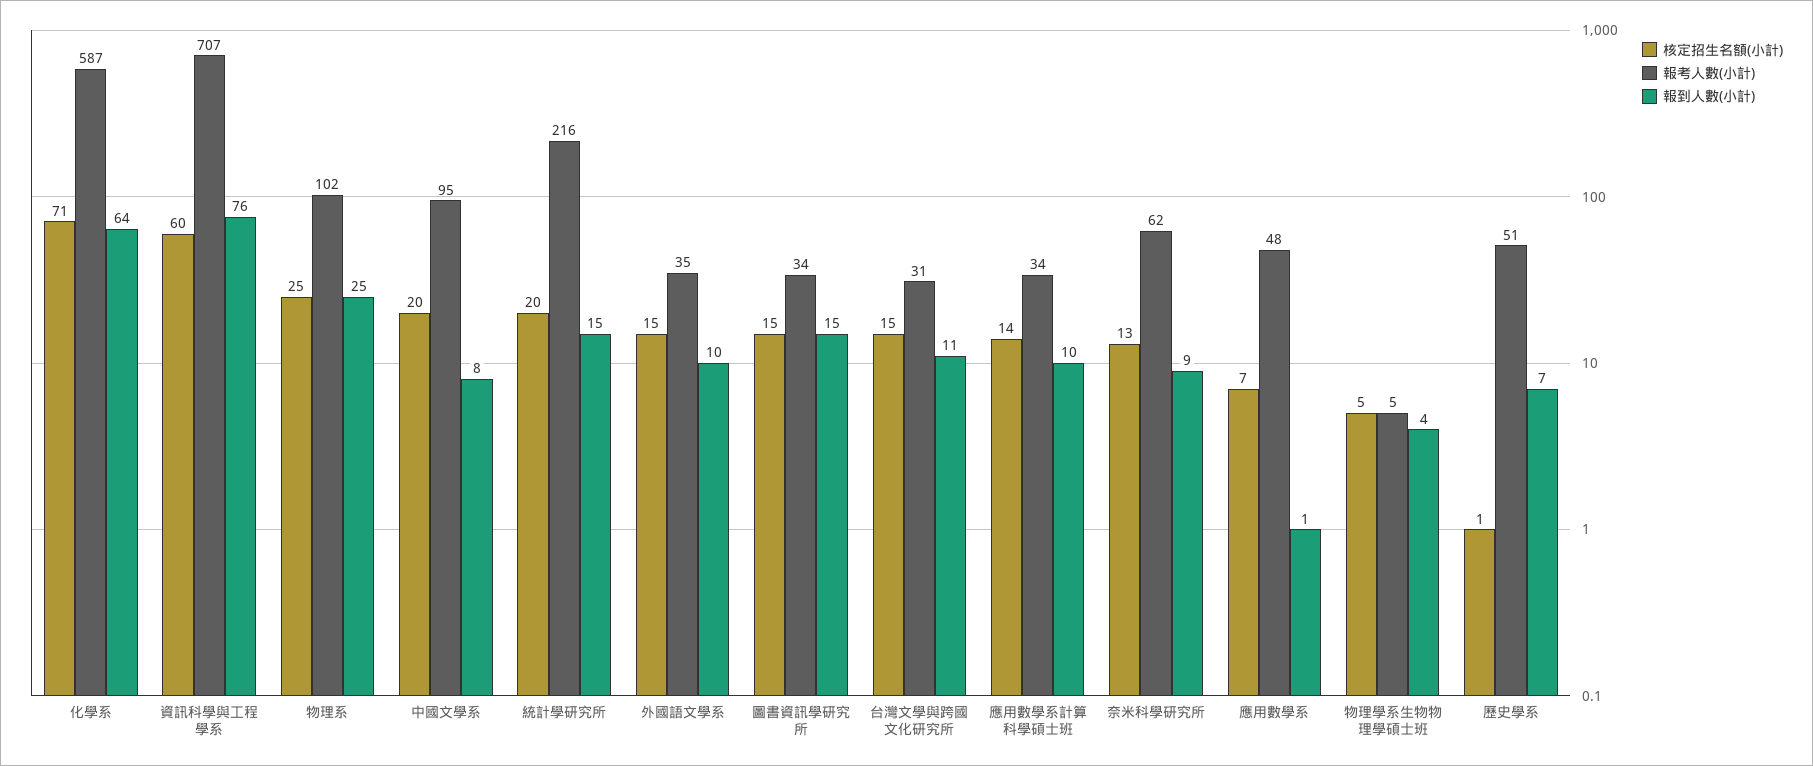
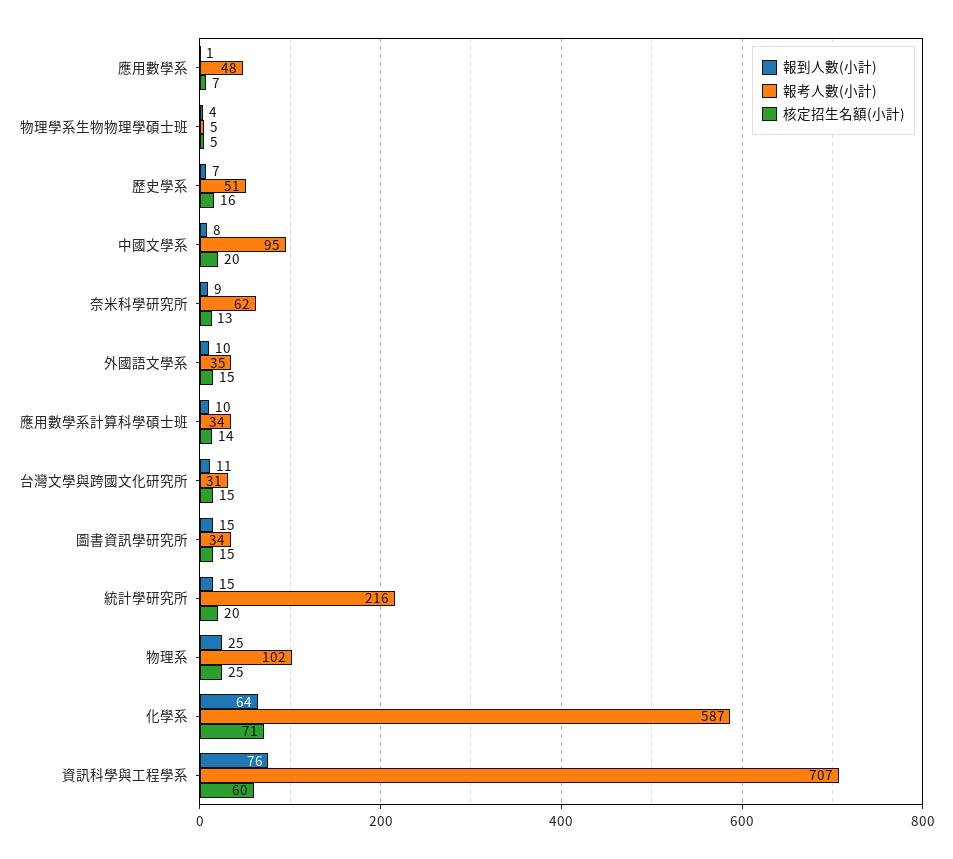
核定招生名額(小計), 歷史學系: 1 -> 16

